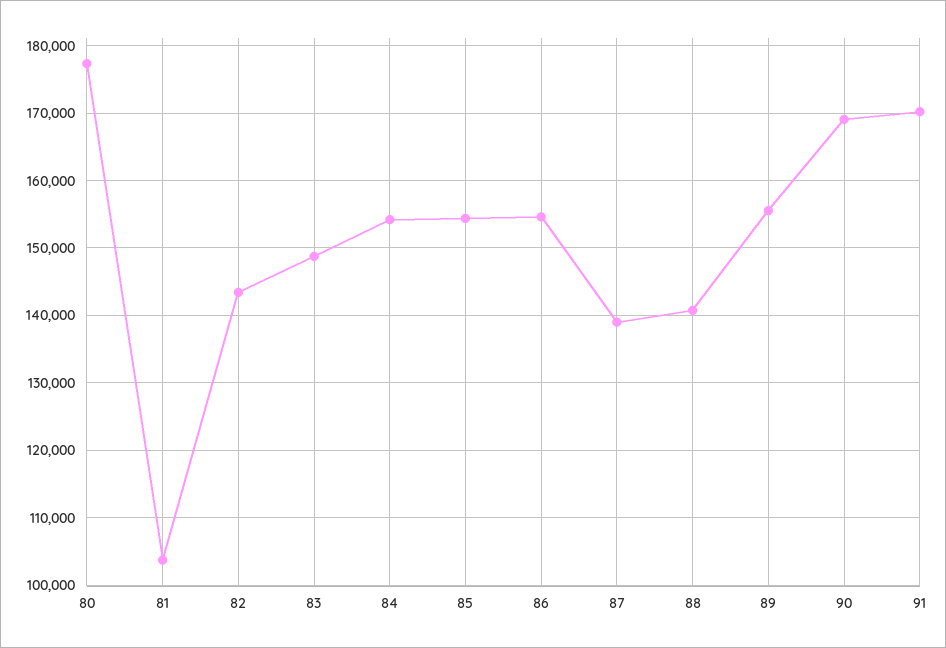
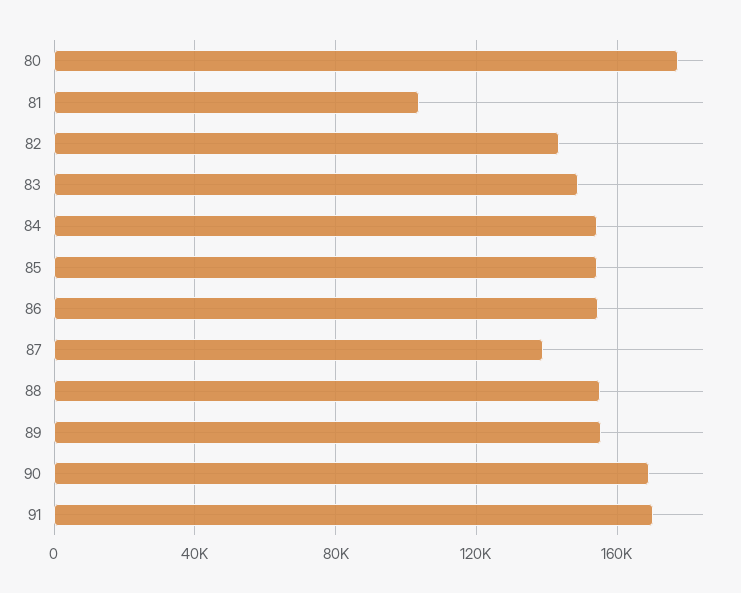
88: 141000 -> 155000

